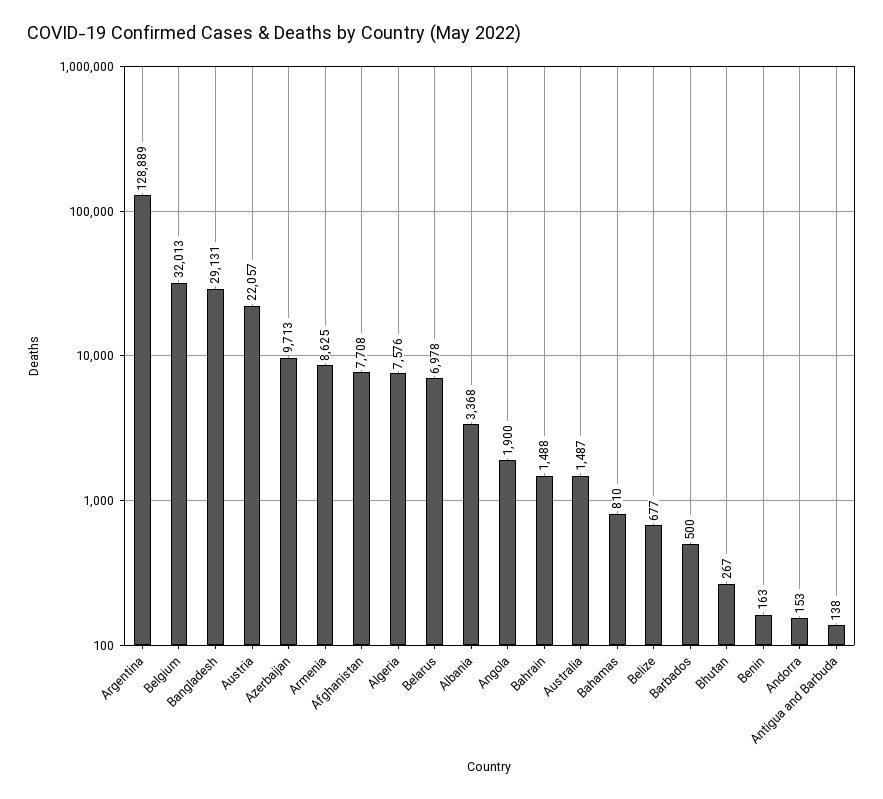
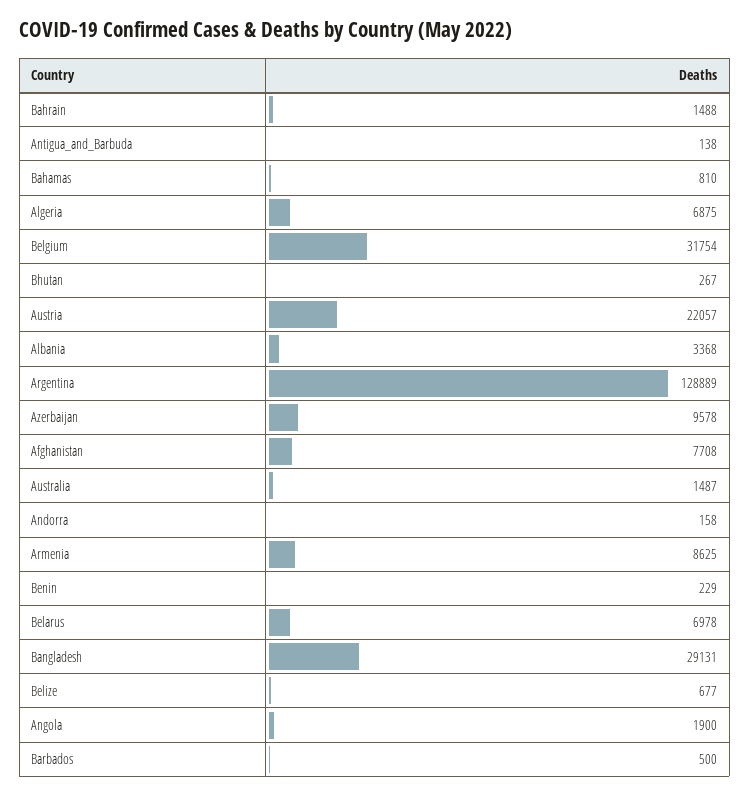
Belgium: 32013 -> 31754
Azerbaijan: 9713 -> 9578
Algeria: 7576 -> 6875
Benin: 163 -> 229
Andorra: 153 -> 158

